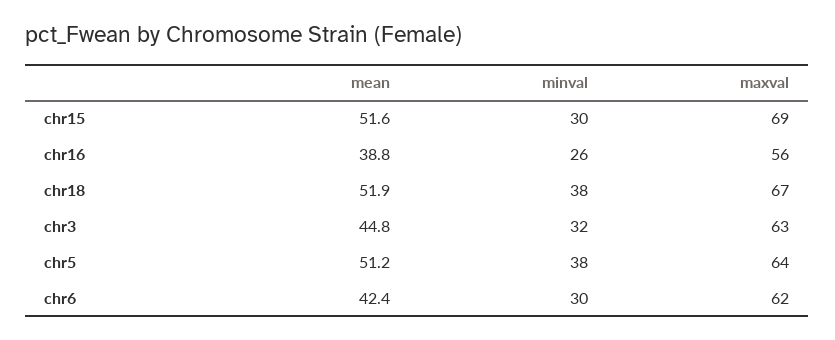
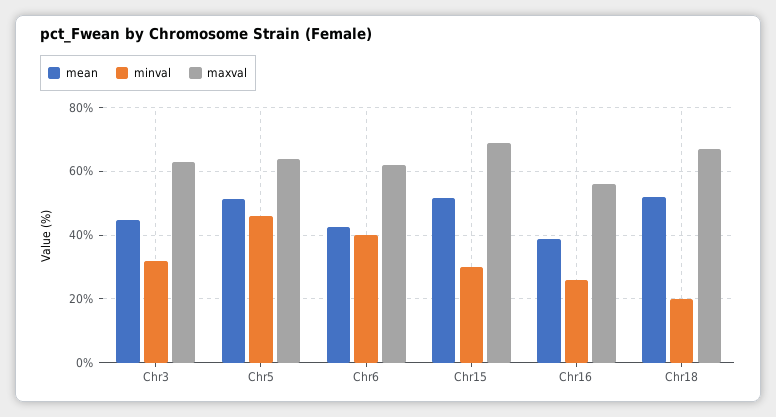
minval, chr18: 38 -> 20
minval, chr5: 38 -> 46
minval, chr6: 30 -> 40

